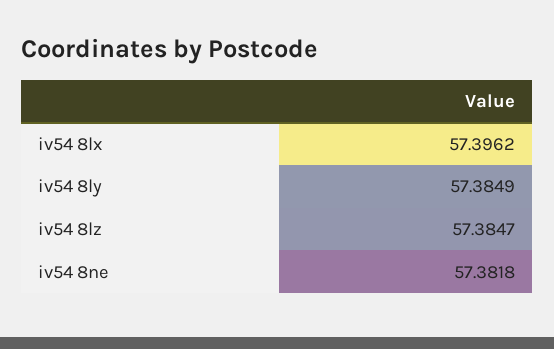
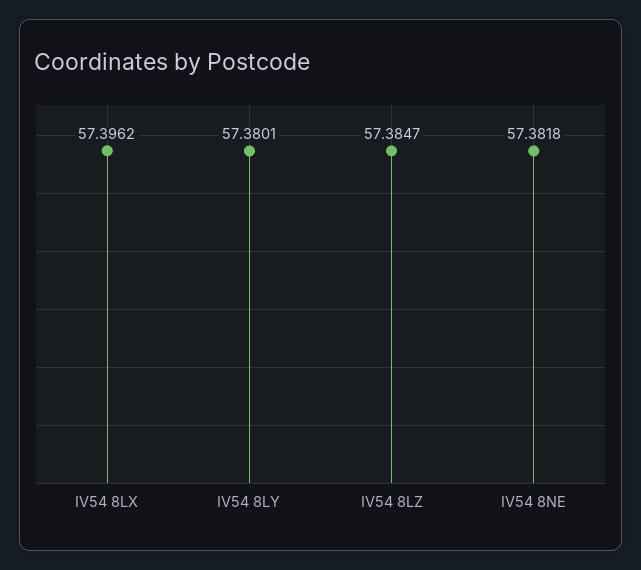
iv54 8ly: 57.3849 -> 57.3801

